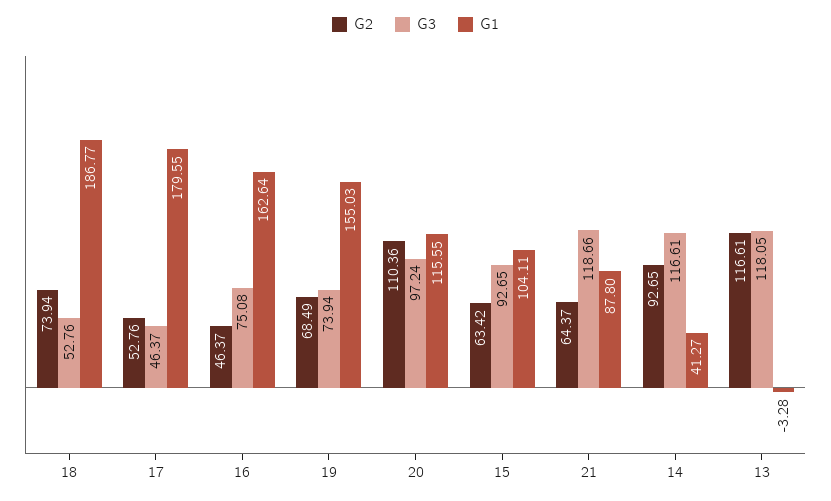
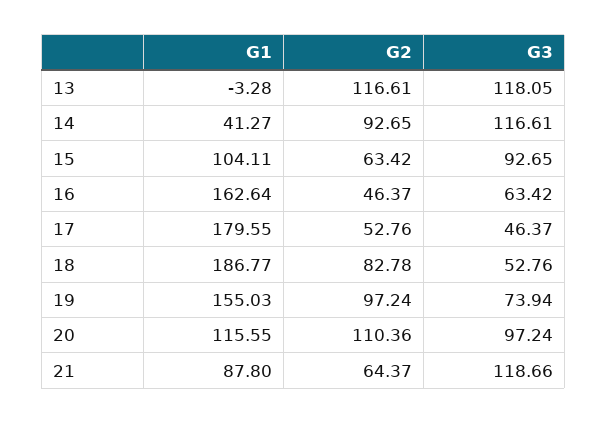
G2, 18: 73.94 -> 82.78
G3, 16: 75.08 -> 63.42
G2, 19: 68.49 -> 97.24

